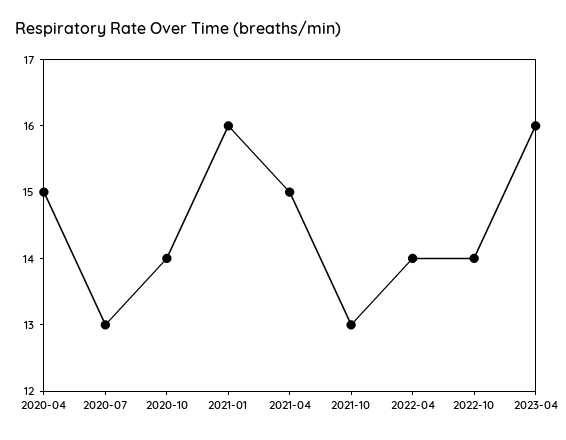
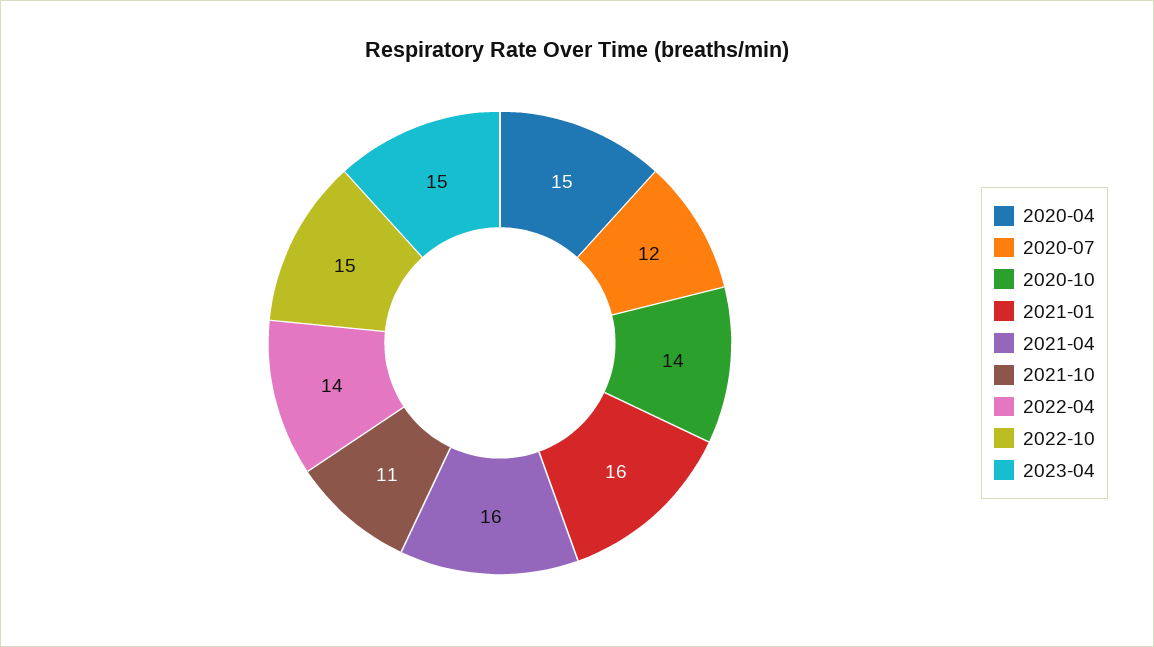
2020-07: 13 -> 12
2021-04: 15 -> 16
2021-10: 13 -> 11
2022-10: 14 -> 15
2023-04: 16 -> 15

